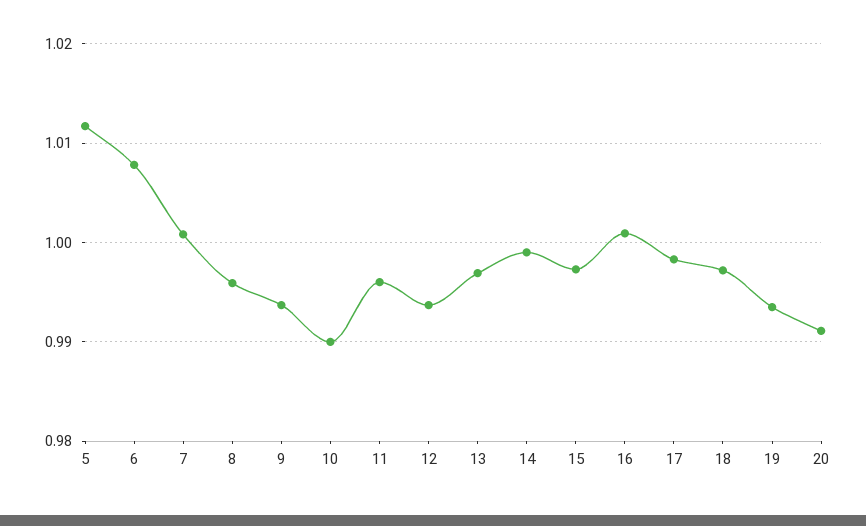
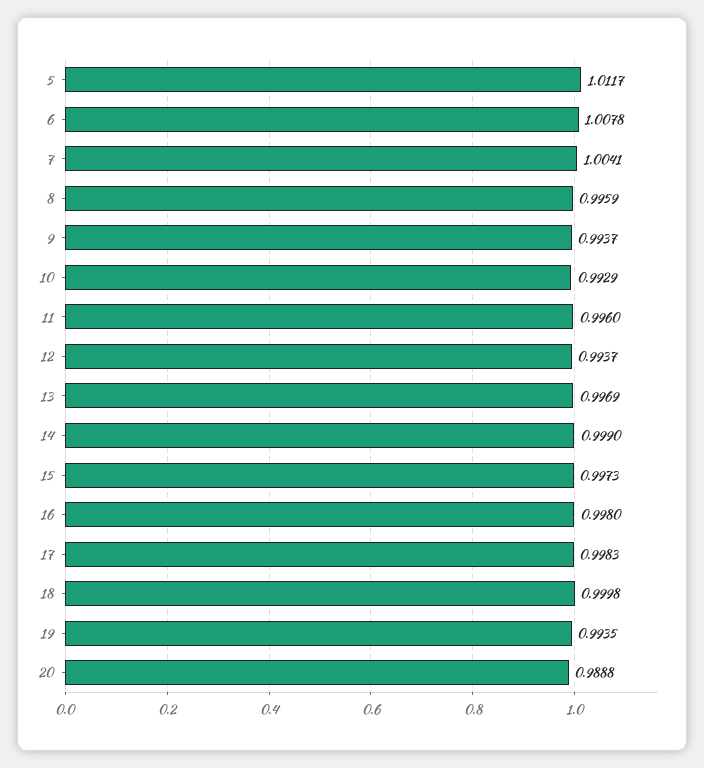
7: 1.001 -> 1.0041
10: 0.99 -> 0.9929
16: 1.001 -> 0.998
18: 0.997 -> 0.9998
20: 0.991 -> 0.9888

